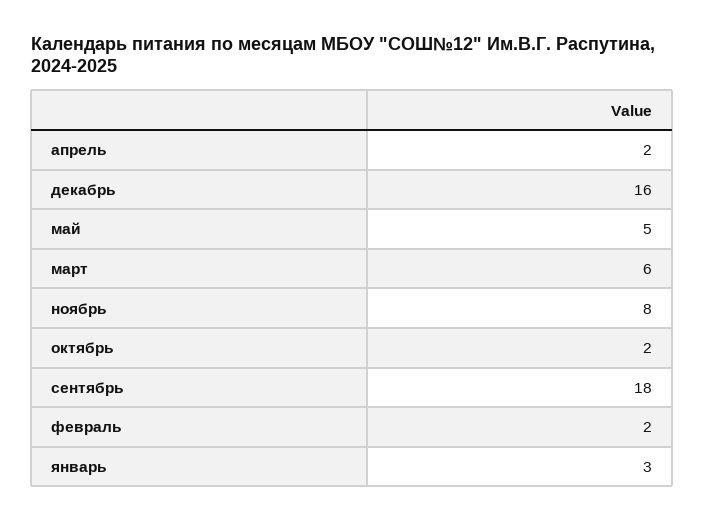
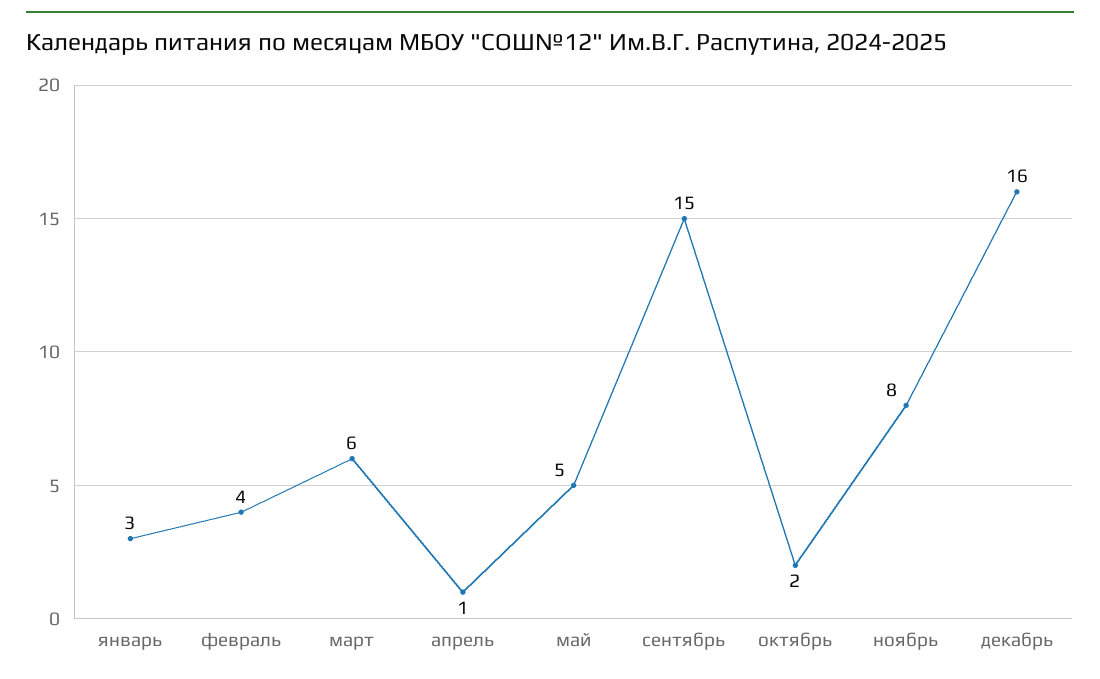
апрель: 2 -> 1
сентябрь: 18 -> 15
февраль: 2 -> 4

